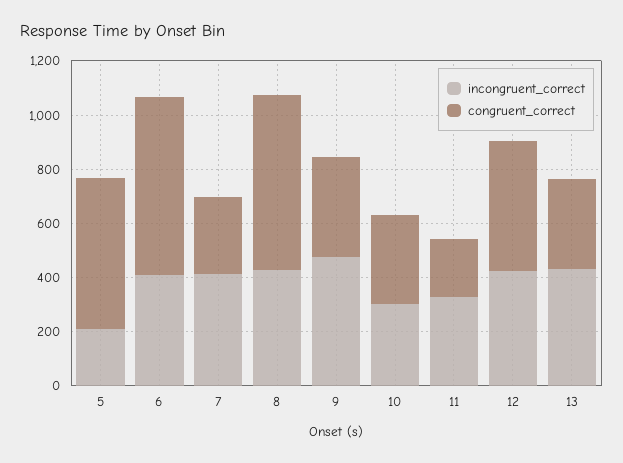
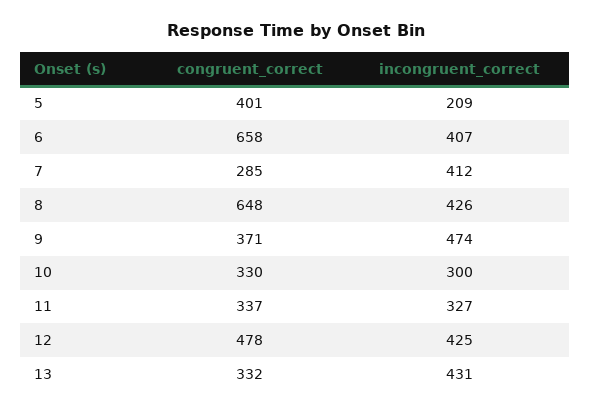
congruent_correct, 5: 550 -> 401
congruent_correct, 11: 200 -> 337

